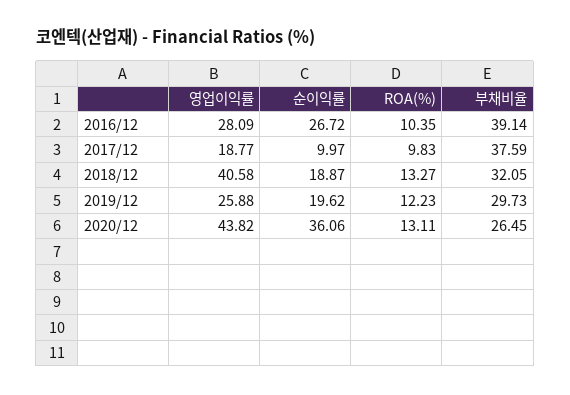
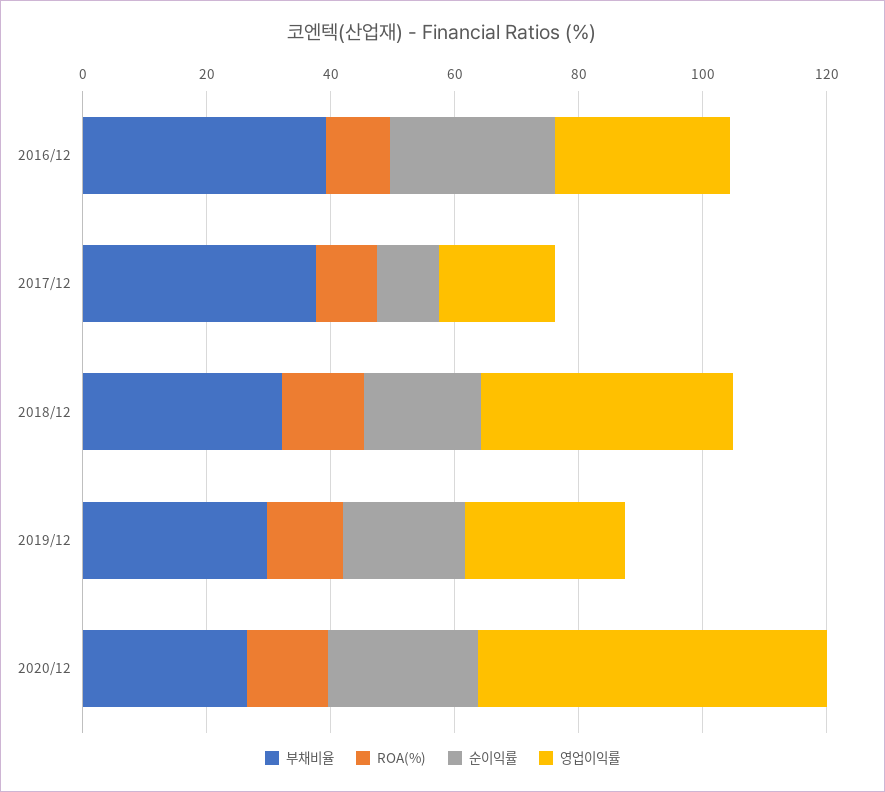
영업이익률, 2020/12: 43.82 -> 55
순이익률, 2020/12: 36.06 -> 25

